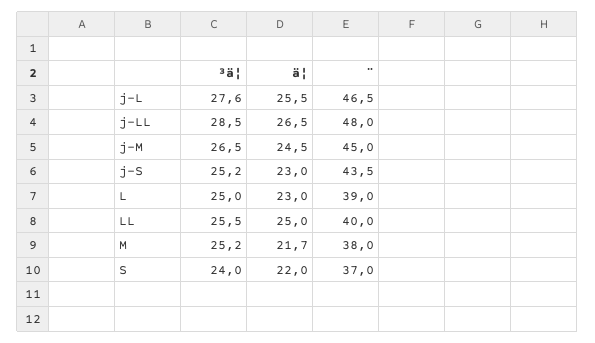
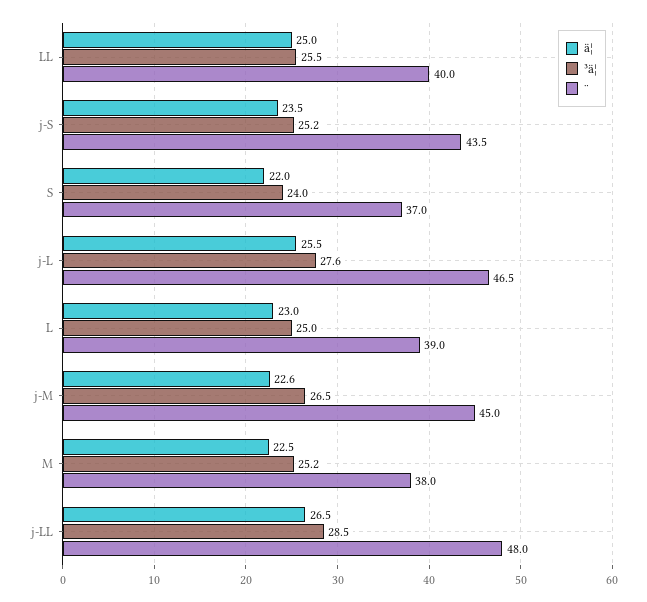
ä¦, j-M: 24.5 -> 22.6
ä¦, j-S: 23 -> 23.5
ä¦, M: 21.7 -> 22.5

